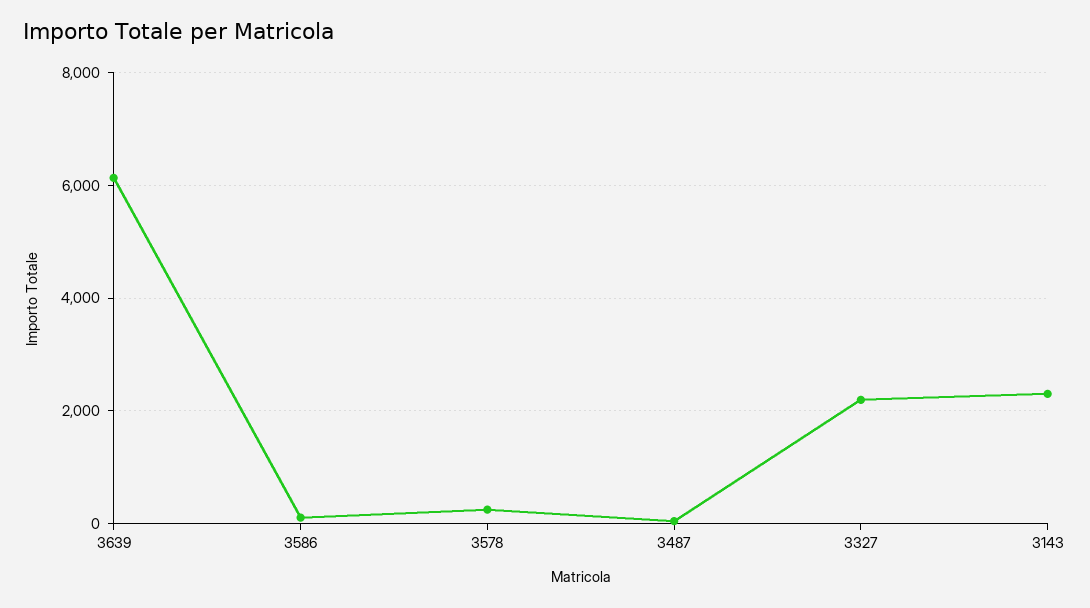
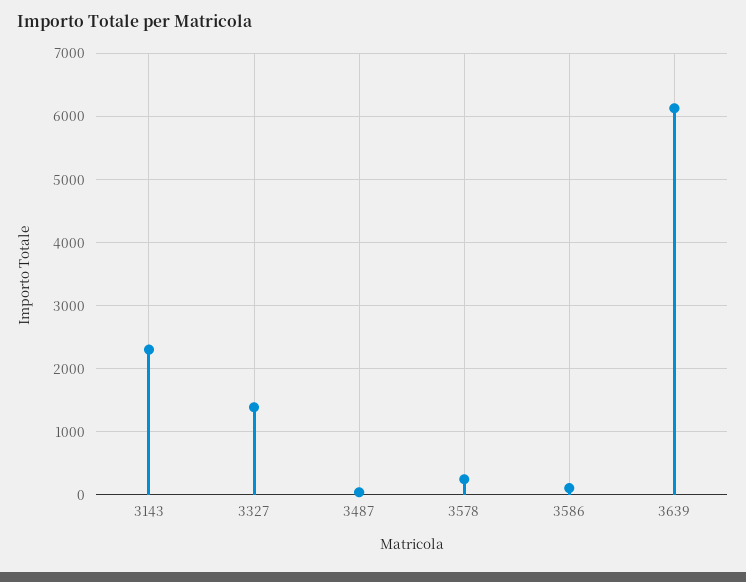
3327: 2200 -> 1400

